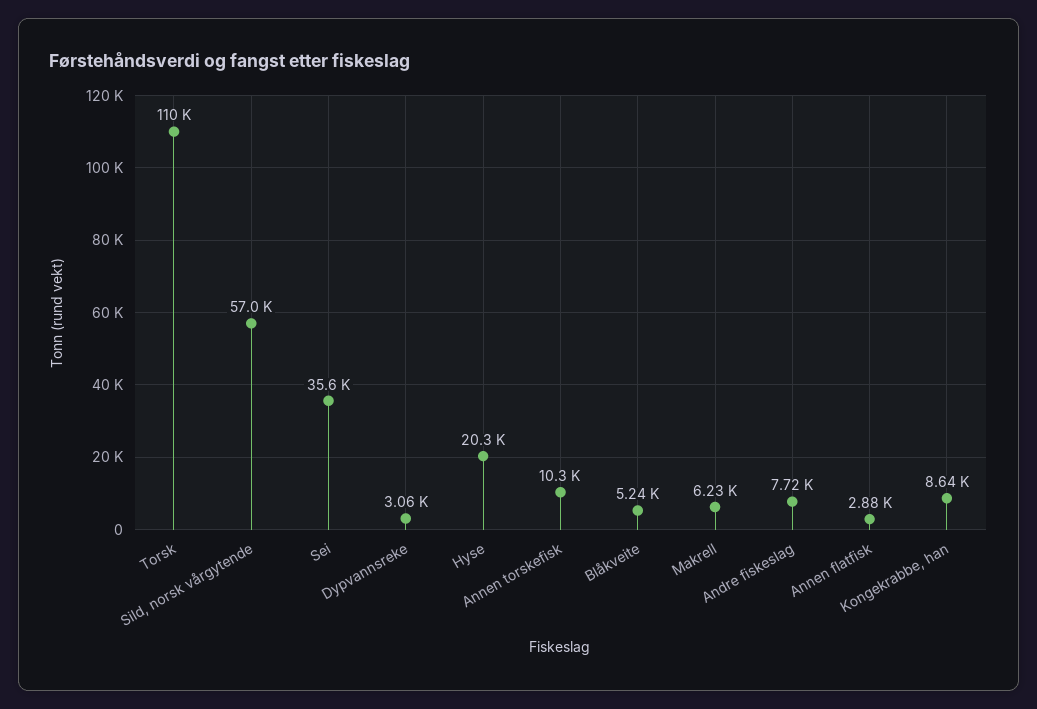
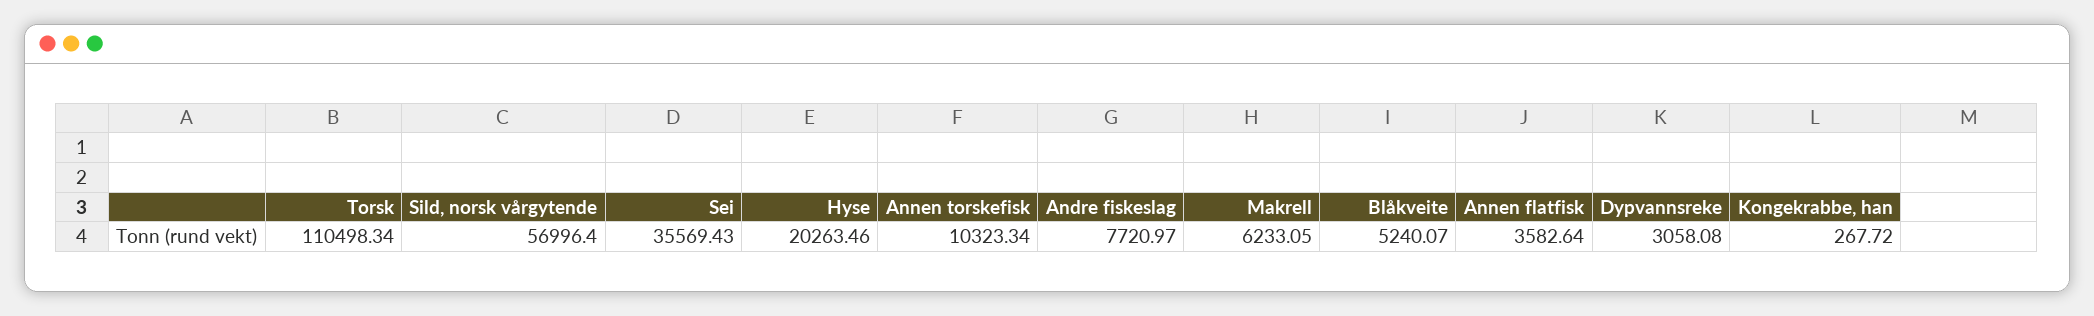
Annen flatfisk: 2880 -> 3582.64
Kongekrabbe, han: 8640 -> 267.72

